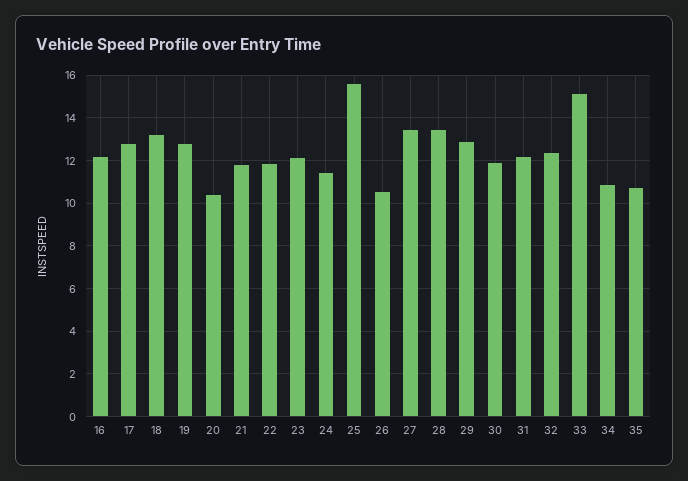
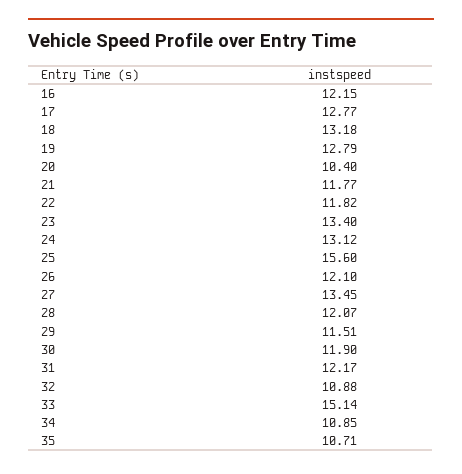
23: 12 -> 13.4
24: 11.5 -> 13.12
26: 10.5 -> 12.1
28: 13.5 -> 12.07
29: 13 -> 11.51
32: 12.5 -> 10.88

